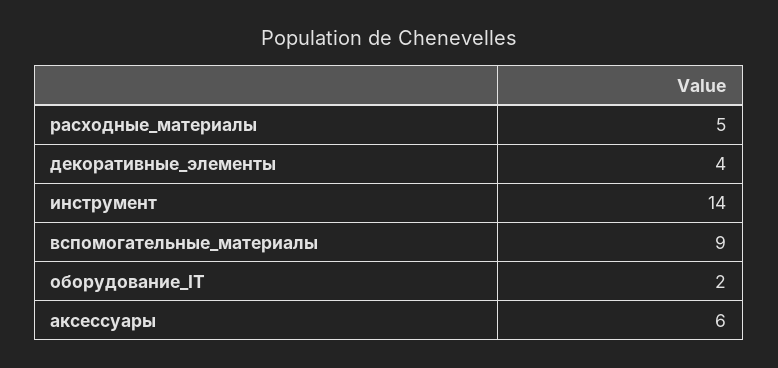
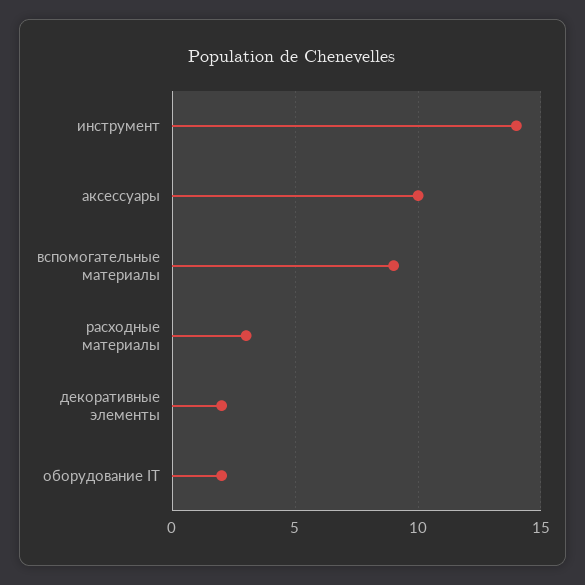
расходные_материалы: 5 -> 3
декоративные_элементы: 4 -> 2
аксессуары: 6 -> 10

